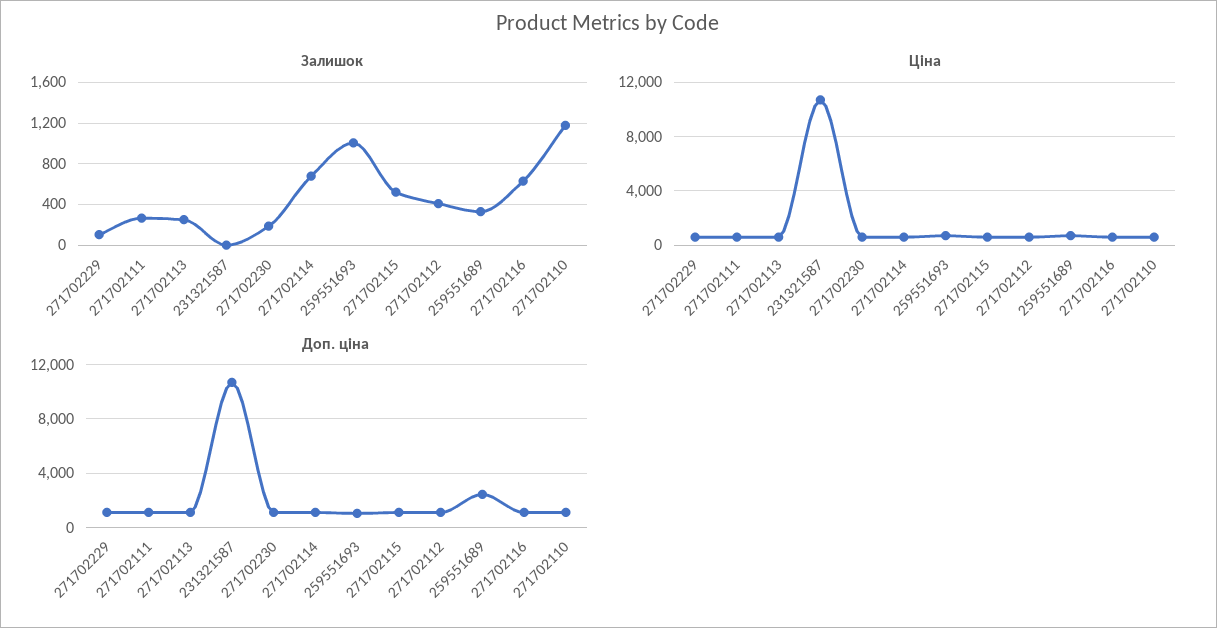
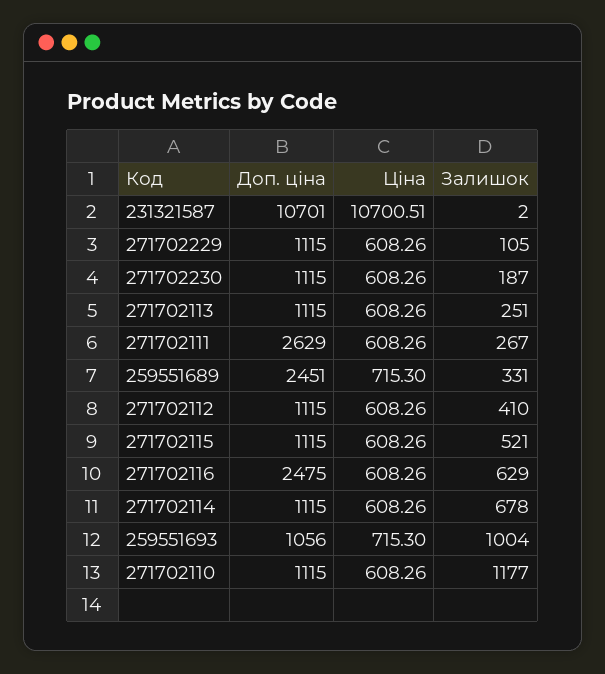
Доп. ціна, 271702111: 1000 -> 2629
Доп. ціна, 271702116: 1000 -> 2475

